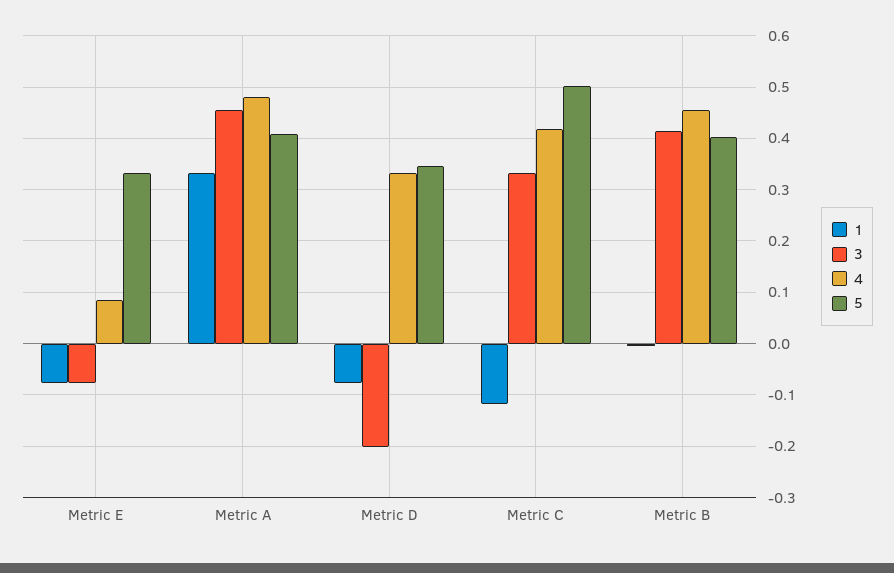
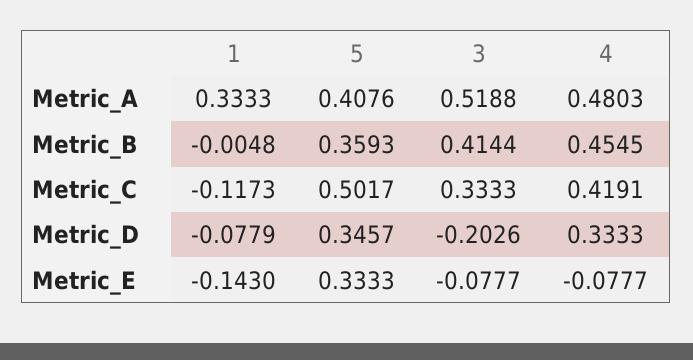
1, Metric E: -0.08 -> -0.143
4, Metric E: 0.08 -> -0.0777
3, Metric A: 0.46 -> 0.5188
5, Metric B: 0.4 -> 0.3593

